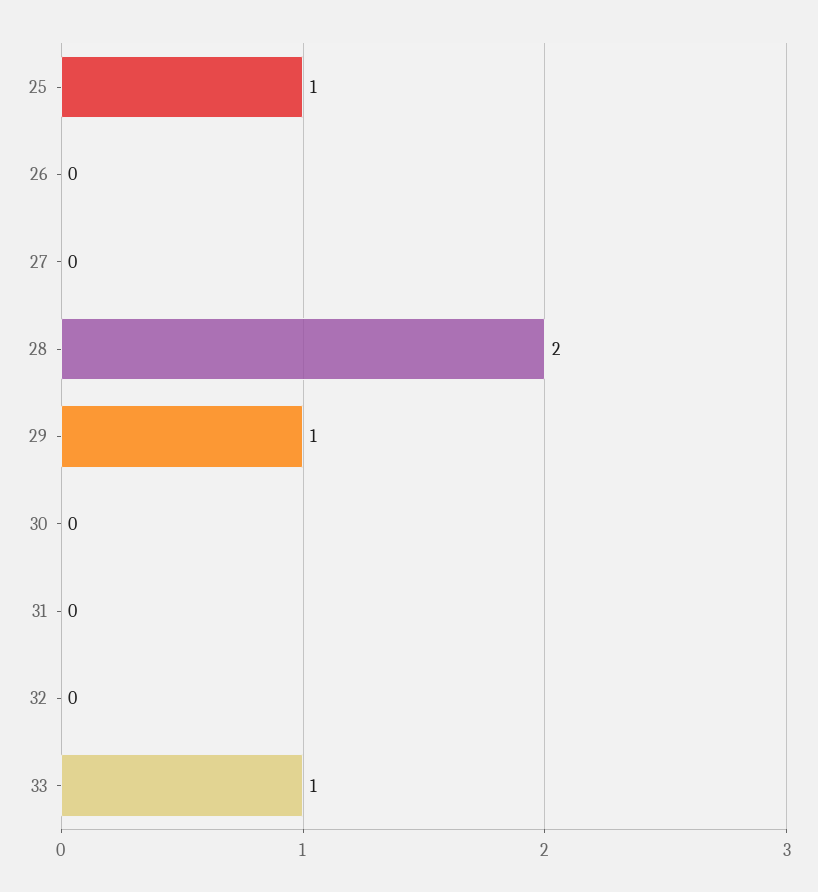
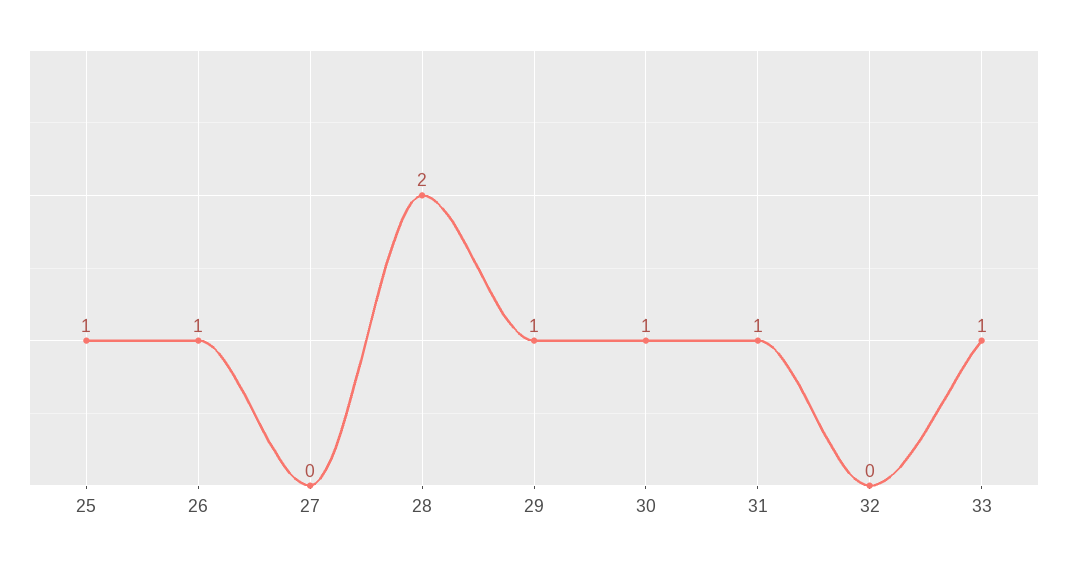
26: 0 -> 1
30: 0 -> 1
31: 0 -> 1

